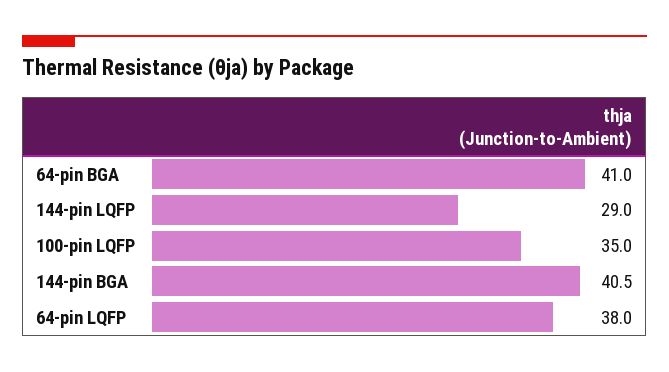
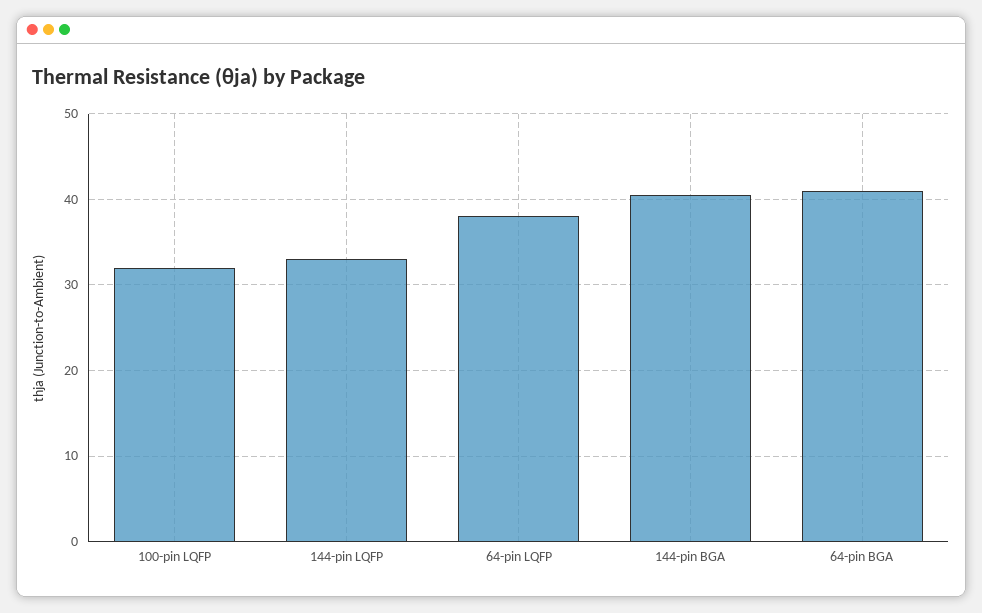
144-pin LQFP: 29 -> 33
100-pin LQFP: 35 -> 32

